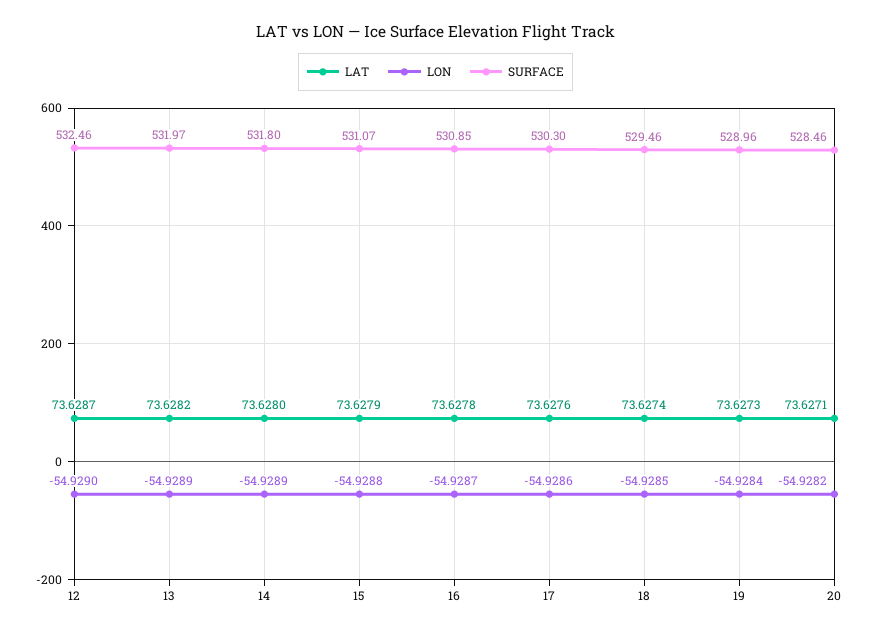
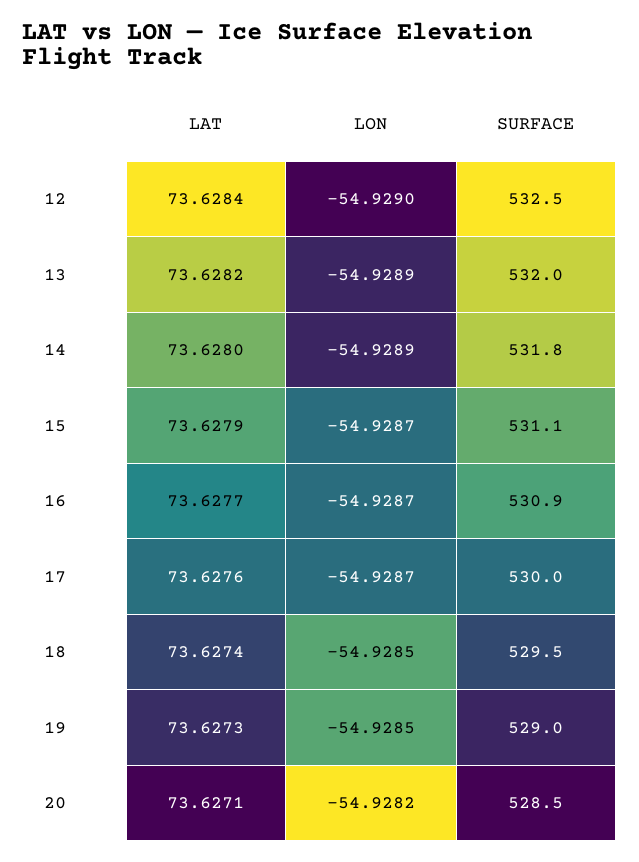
LAT, 12: 73.6287 -> 73.6284
LON, 15: -54.9288 -> -54.9287
LAT, 16: 73.6278 -> 73.6277
LON, 17: -54.9286 -> -54.9287
SURFACE, 17: 530.3 -> 530
LON, 19: -54.9284 -> -54.9285

